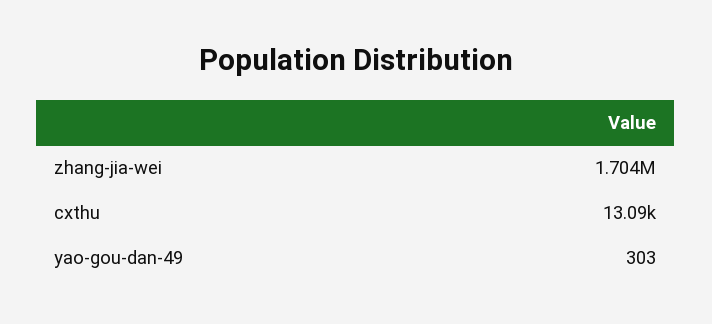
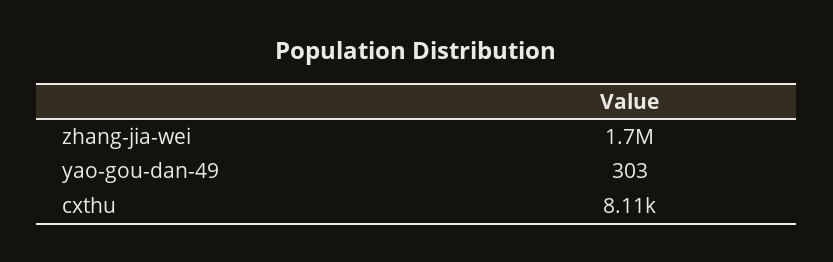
cxthu: 13090 -> 8110

